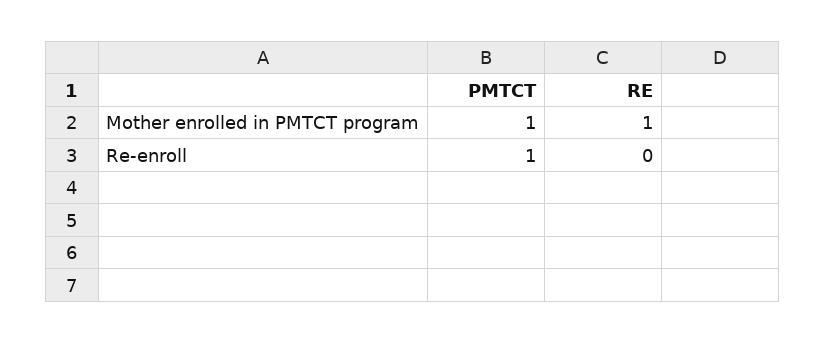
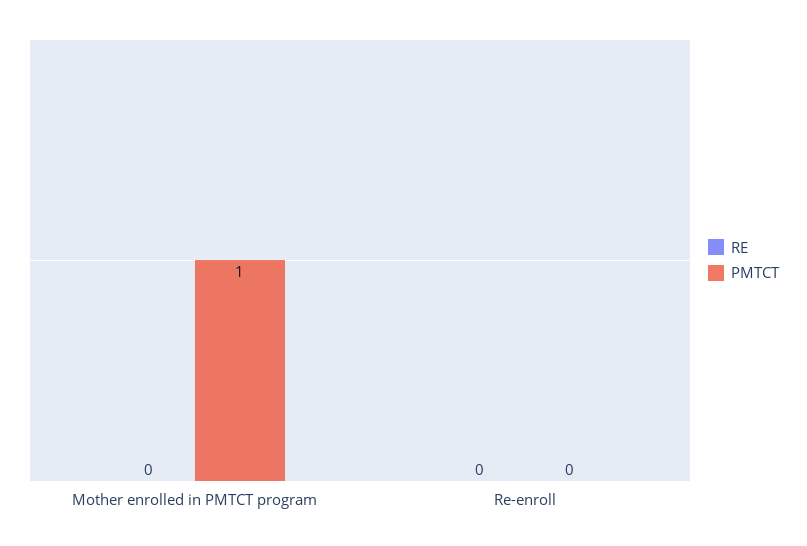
RE, Mother enrolled in PMTCT program: 1 -> 0
PMTCT, Re-enroll: 1 -> 0

